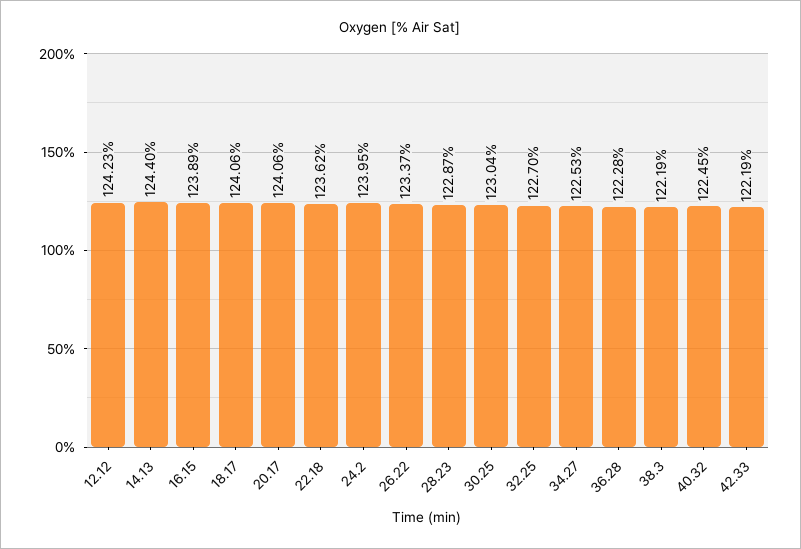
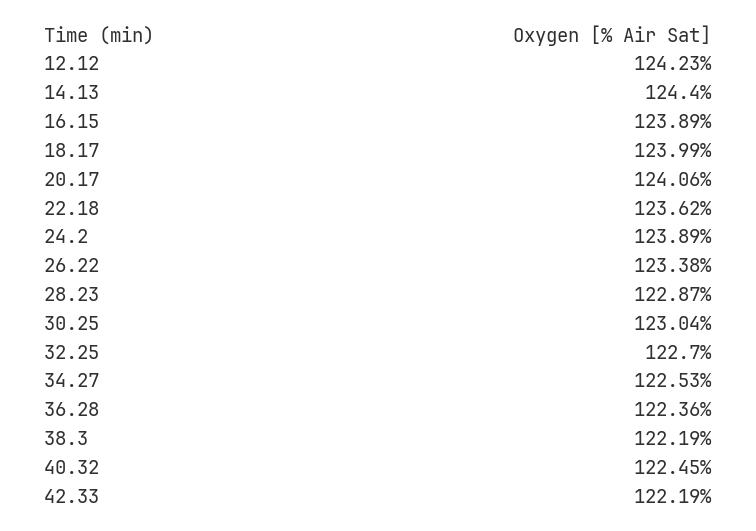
18.17: 124.06 -> 123.99
24.2: 123.95 -> 123.89
26.22: 123.37 -> 123.38
36.28: 122.28 -> 122.36

